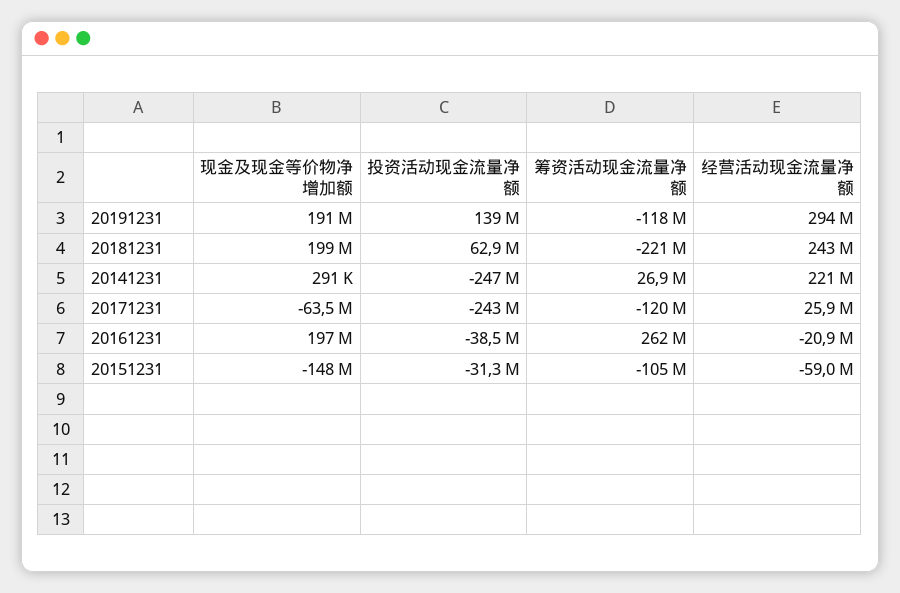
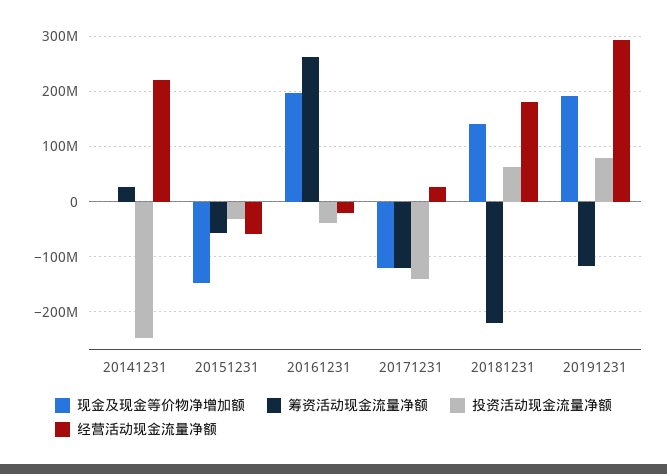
投资活动现金流量净额, 20191231: 139000000 -> 80000000
现金及现金等价物净增加额, 20181231: 199000000 -> 140000000
经营活动现金流量净额, 20181231: 243000000 -> 180000000
现金及现金等价物净增加额, 20171231: -63500000 -> -120000000
投资活动现金流量净额, 20171231: -243000000 -> -140000000
筹资活动现金流量净额, 20151231: -105000000 -> -60000000

